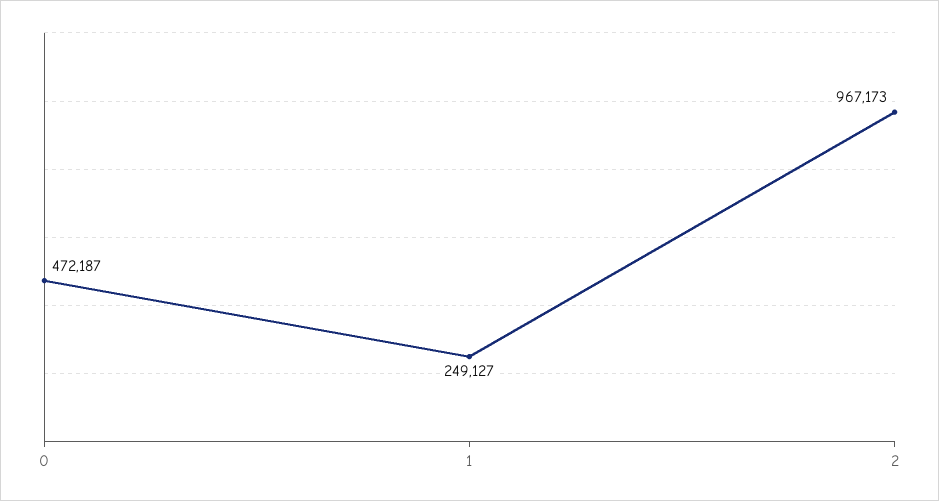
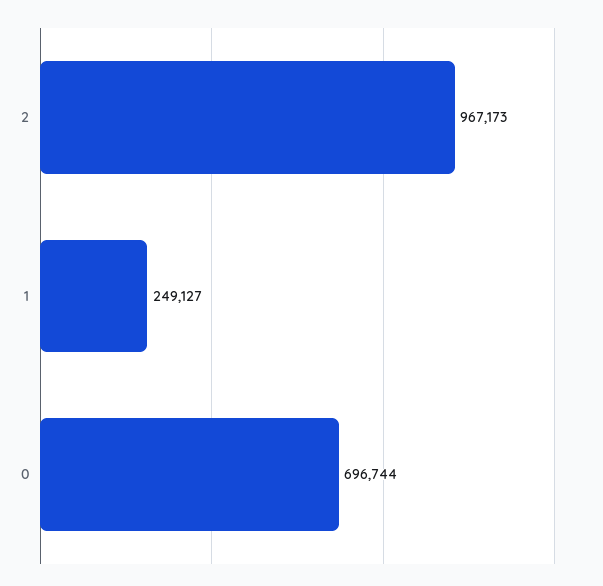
0: 472187 -> 696744

